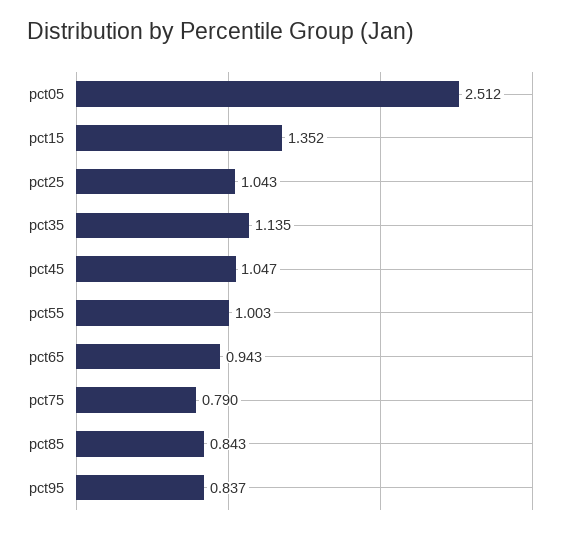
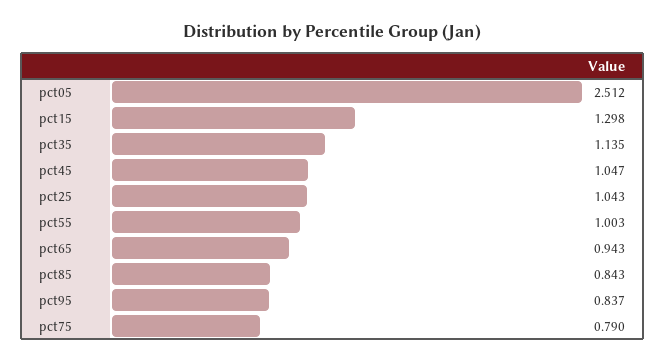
pct15: 1.352 -> 1.298

